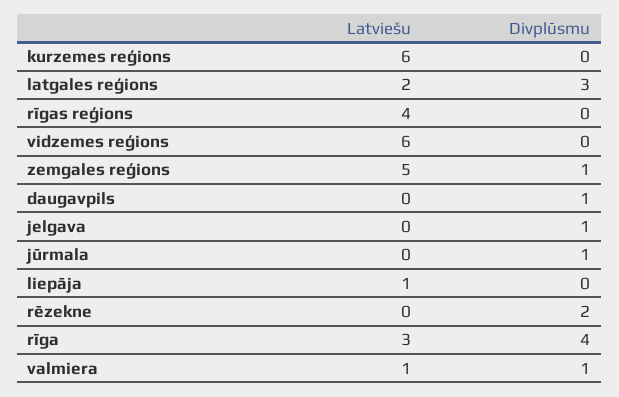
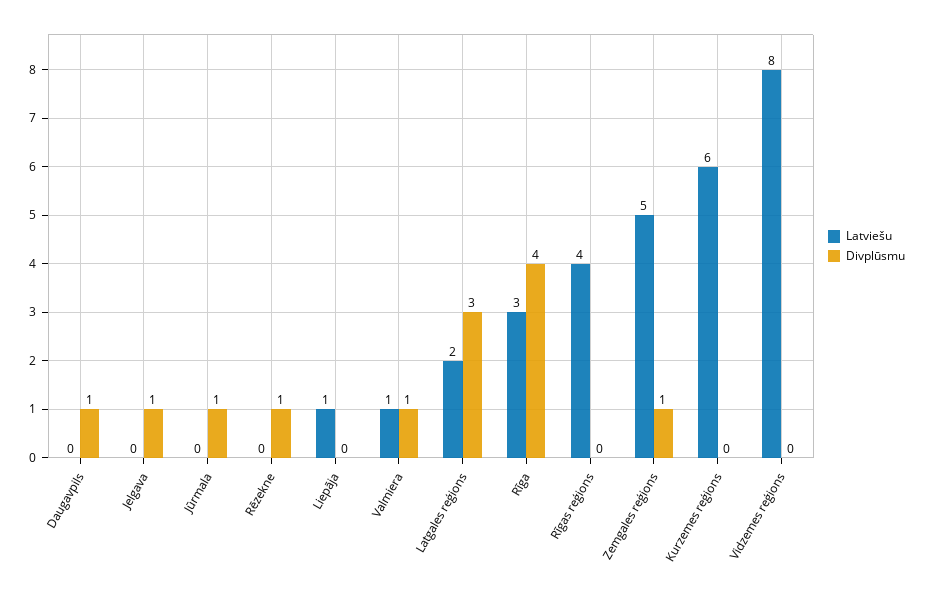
Latviešu, vidzemes reģions: 6 -> 8
Divplūsmu, rēzekne: 2 -> 1

